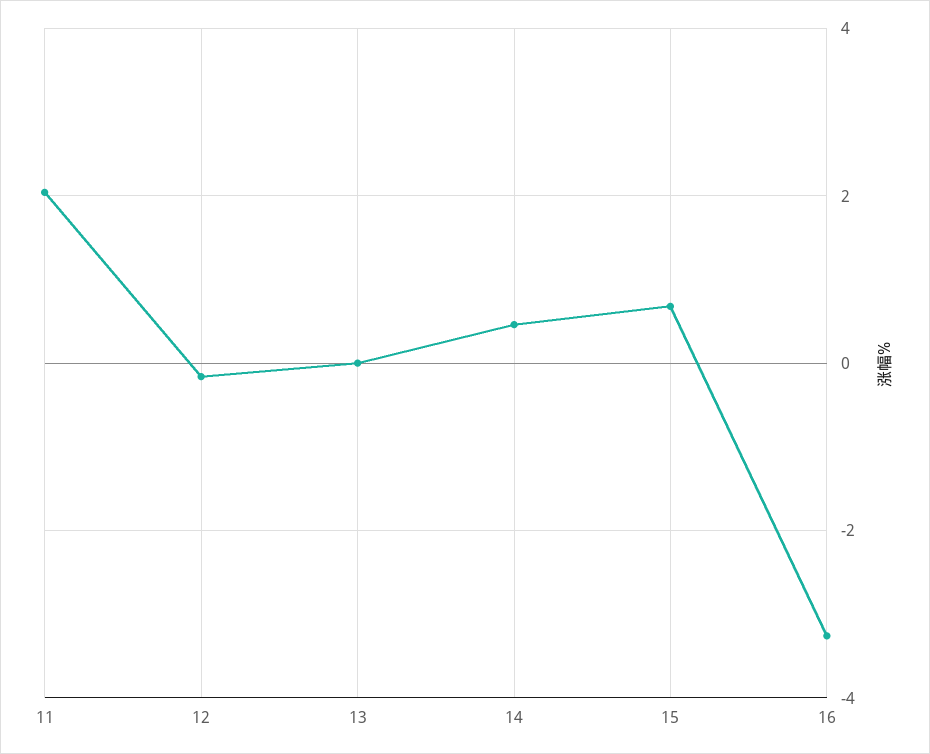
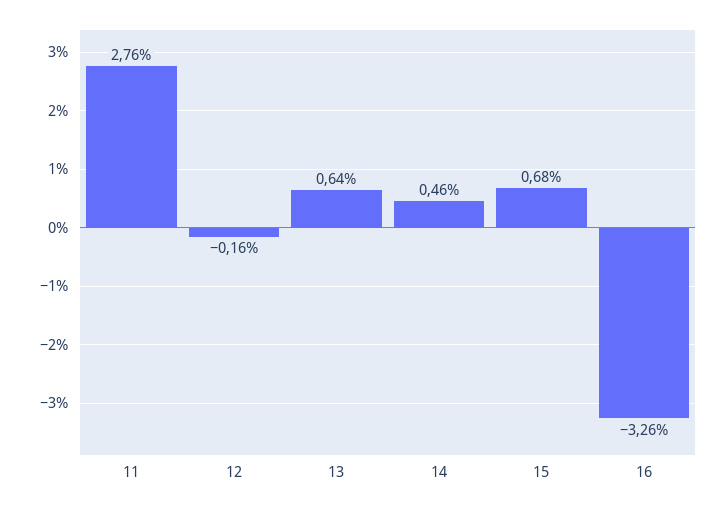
11: 2 -> 2.76
13: 0 -> 0.64

